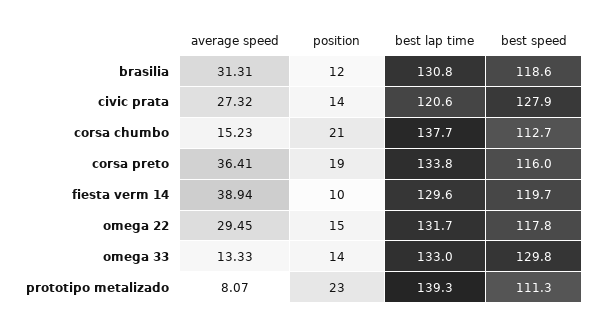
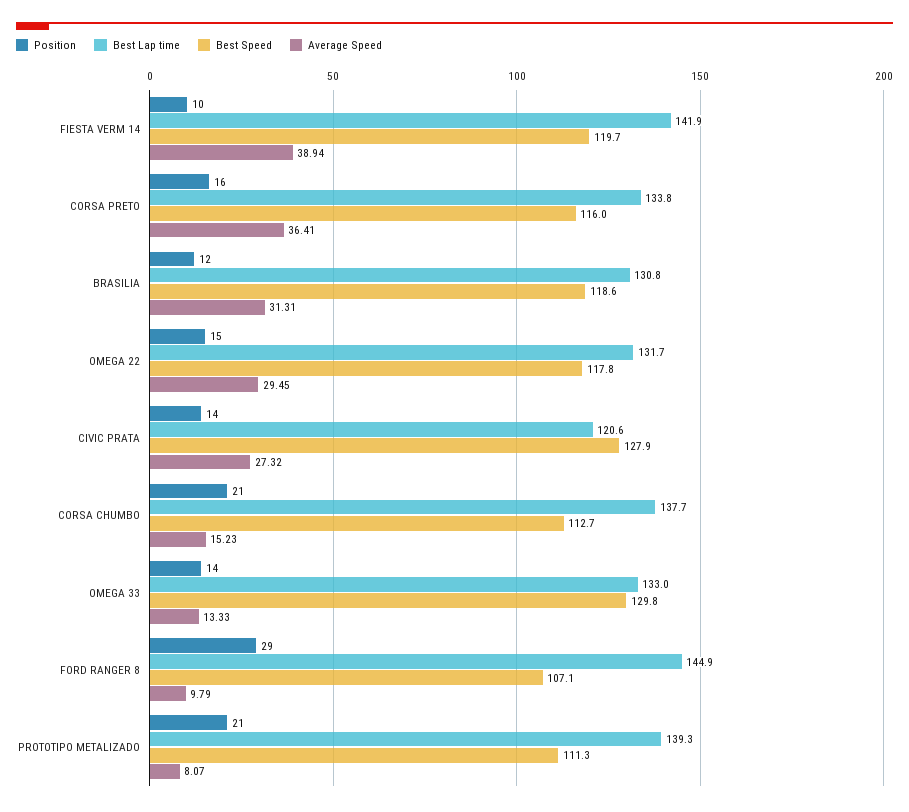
position, corsa preto: 19 -> 16
best lap time, fiesta verm 14: 129.6 -> 141.9
position, prototipo metalizado: 23 -> 21
position, FORD RANGER 8: none -> 29
best lap time, FORD RANGER 8: none -> 144.9
best speed, FORD RANGER 8: none -> 107.1
average speed, FORD RANGER 8: none -> 9.79

